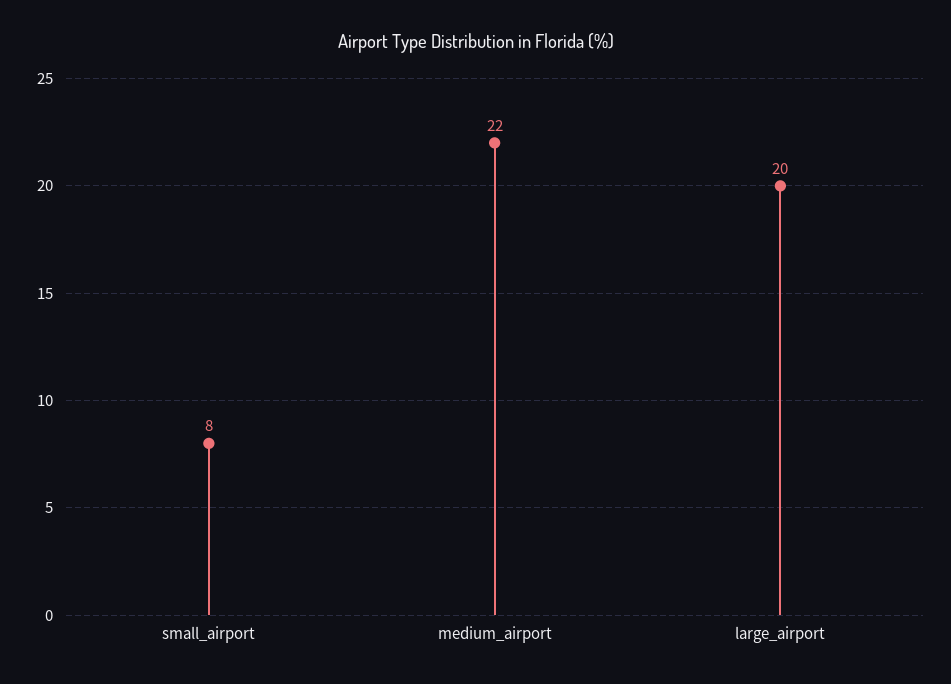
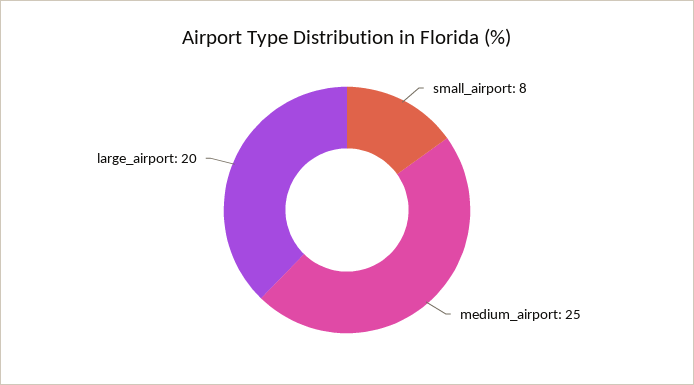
medium_airport: 22 -> 25

